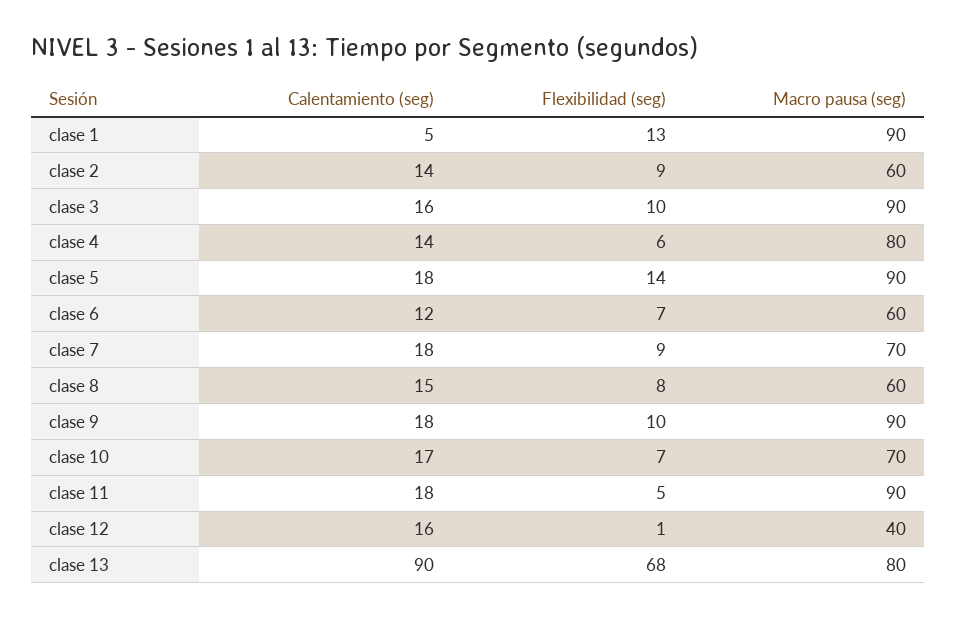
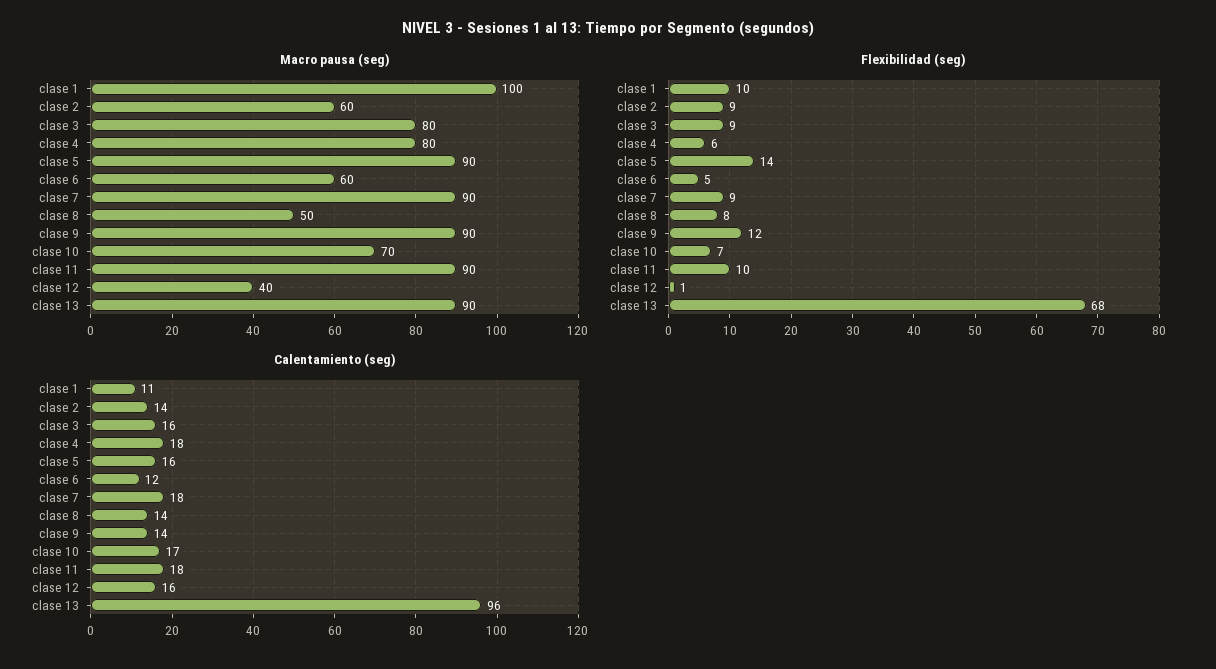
Calentamiento (seg), clase 1: 5 -> 11
Flexibilidad (seg), clase 1: 13 -> 10
Macro pausa (seg), clase 1: 90 -> 100
Flexibilidad (seg), clase 3: 10 -> 9
Macro pausa (seg), clase 3: 90 -> 80
Calentamiento (seg), clase 4: 14 -> 18
Calentamiento (seg), clase 5: 18 -> 16
Flexibilidad (seg), clase 6: 7 -> 5
Macro pausa (seg), clase 7: 70 -> 90
Calentamiento (seg), clase 8: 15 -> 14
Macro pausa (seg), clase 8: 60 -> 50
Calentamiento (seg), clase 9: 18 -> 14
Flexibilidad (seg), clase 9: 10 -> 12
Flexibilidad (seg), clase 11: 5 -> 10
Calentamiento (seg), clase 13: 90 -> 96
Macro pausa (seg), clase 13: 80 -> 90

